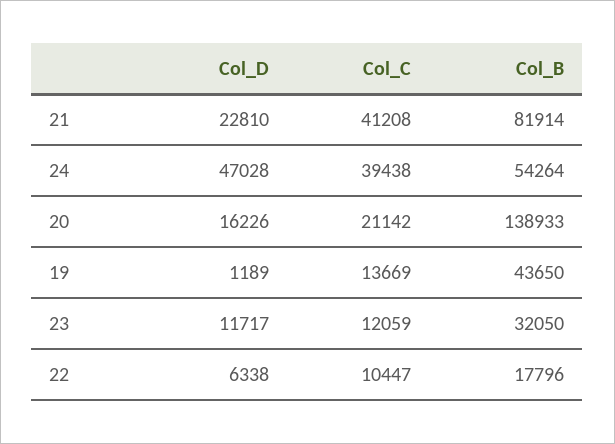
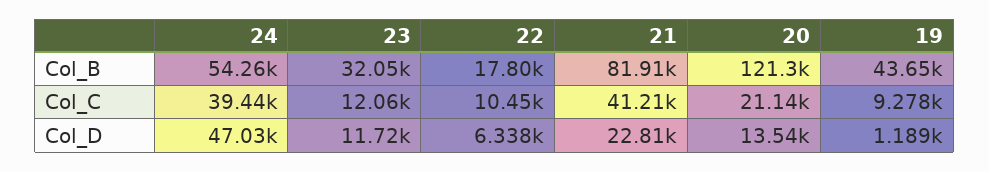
Col_D, 20: 16226 -> 13540
Col_B, 20: 138933 -> 121300
Col_C, 19: 13669 -> 9278

